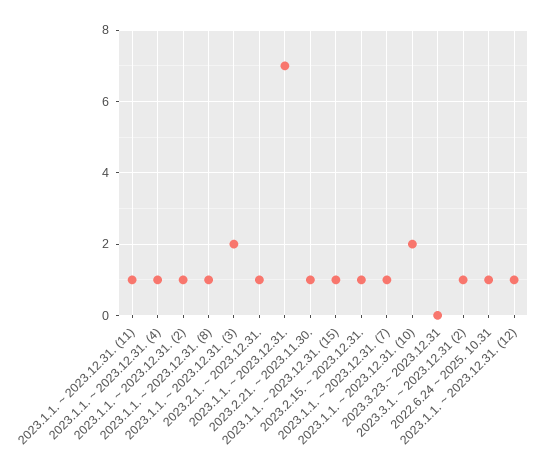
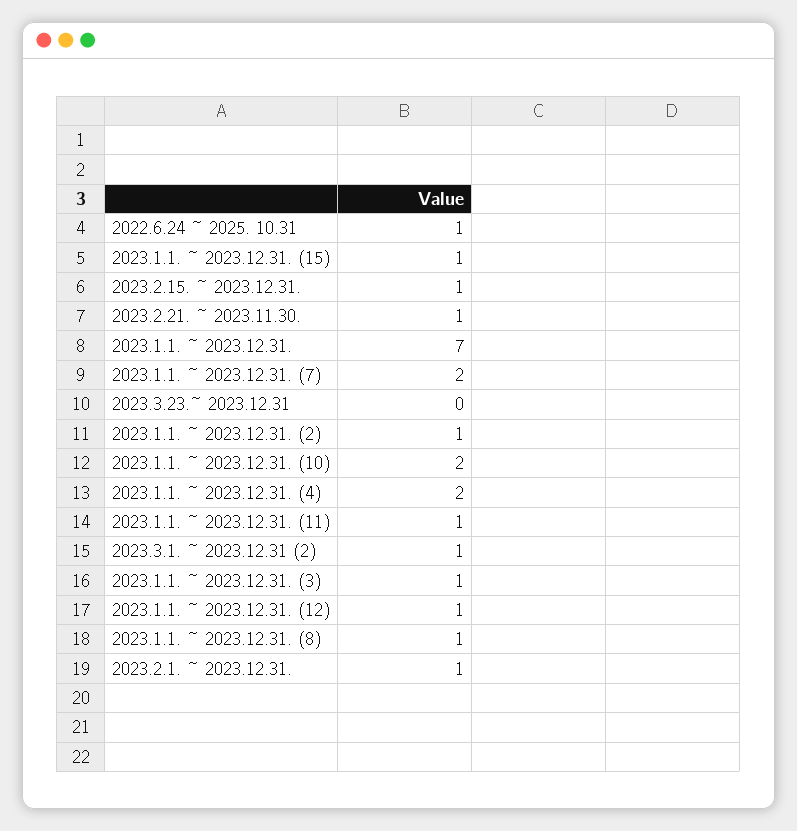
2023.1.1. ~ 2023.12.31. (4): 1 -> 2
2023.1.1. ~ 2023.12.31. (3): 2 -> 1
2023.1.1. ~ 2023.12.31. (7): 1 -> 2

